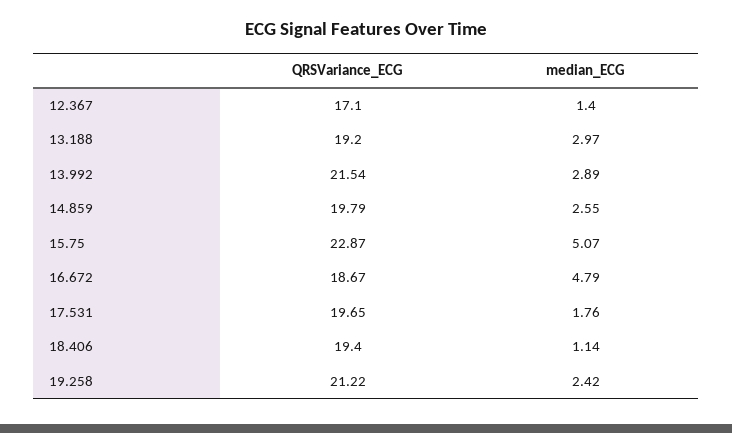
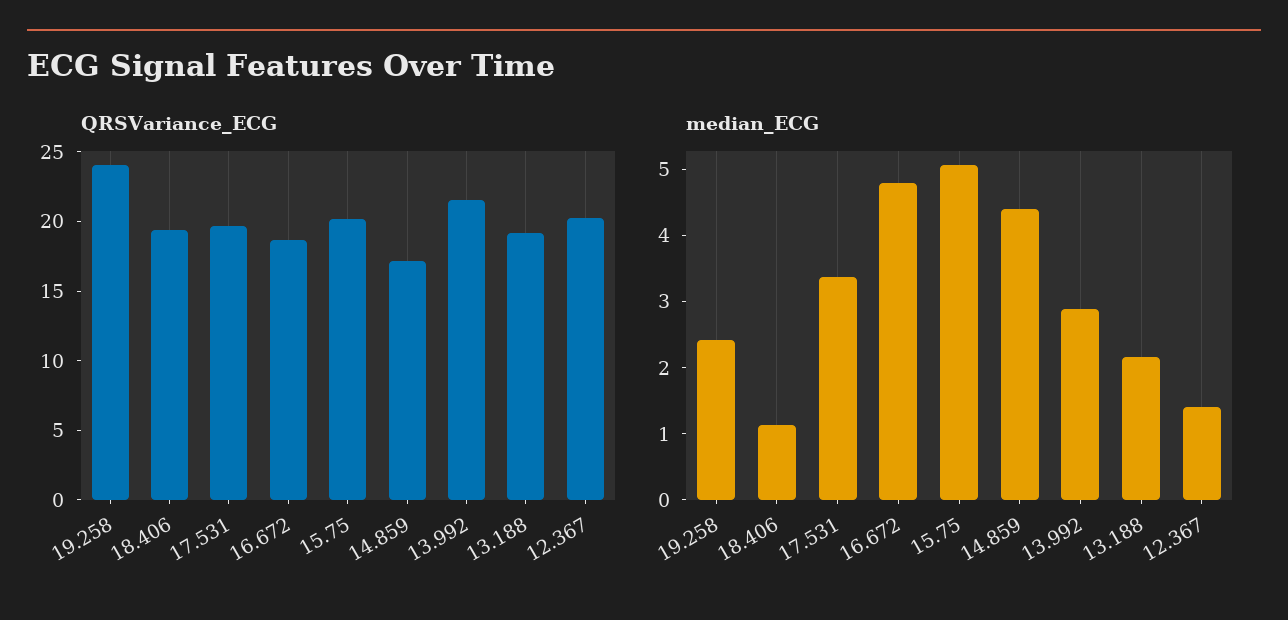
QRSVariance_ECG, 12.367: 17.1 -> 20
median_ECG, 13.188: 2.97 -> 2.2
QRSVariance_ECG, 14.859: 19.79 -> 17
median_ECG, 14.859: 2.55 -> 4.4
QRSVariance_ECG, 15.75: 22.87 -> 20
median_ECG, 17.531: 1.76 -> 3.4
QRSVariance_ECG, 19.258: 21.22 -> 24

